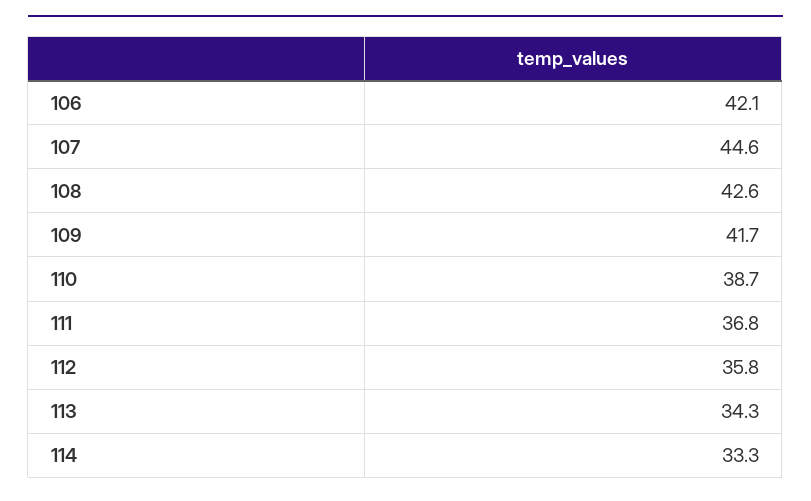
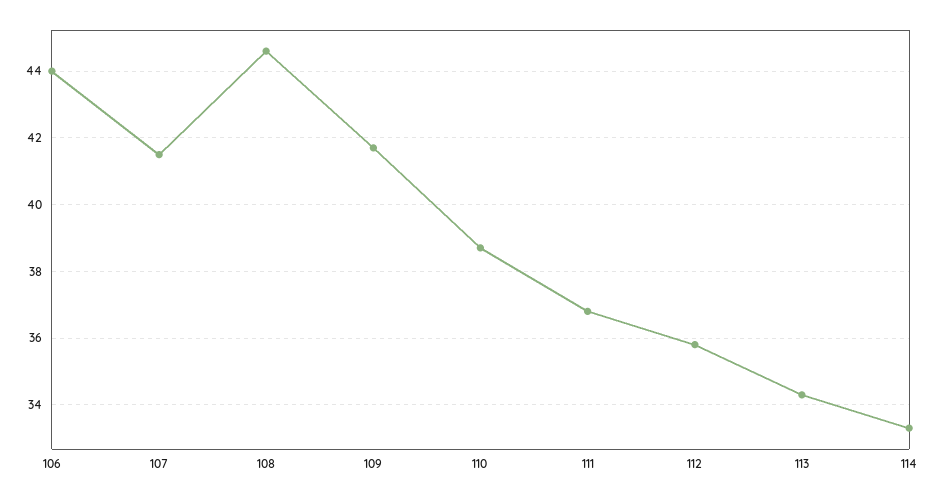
106: 42.1 -> 44
107: 44.6 -> 41.5
108: 42.6 -> 44.5

